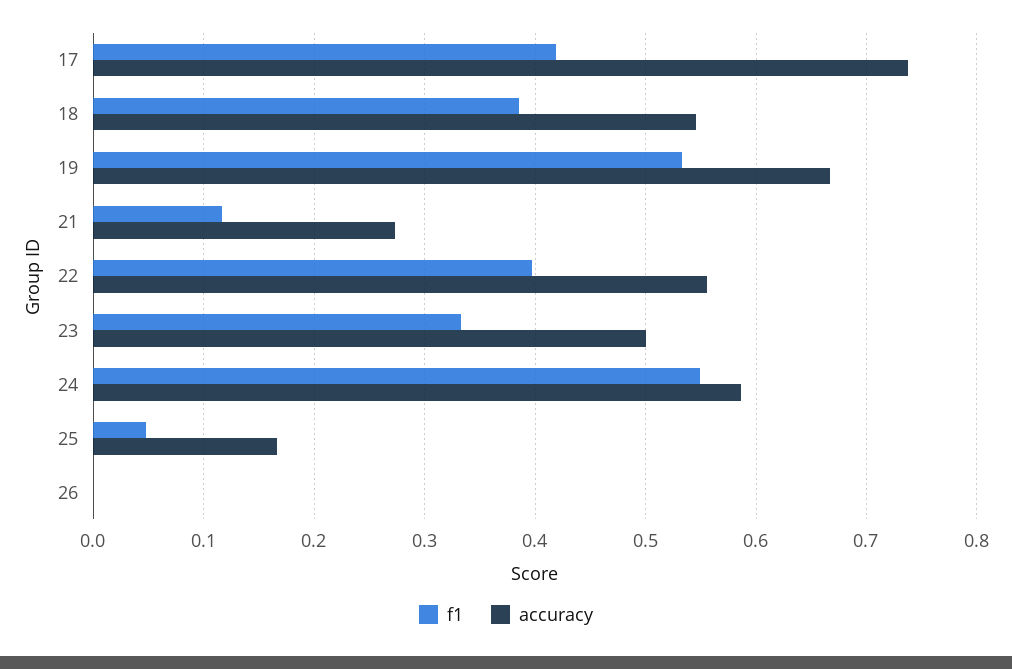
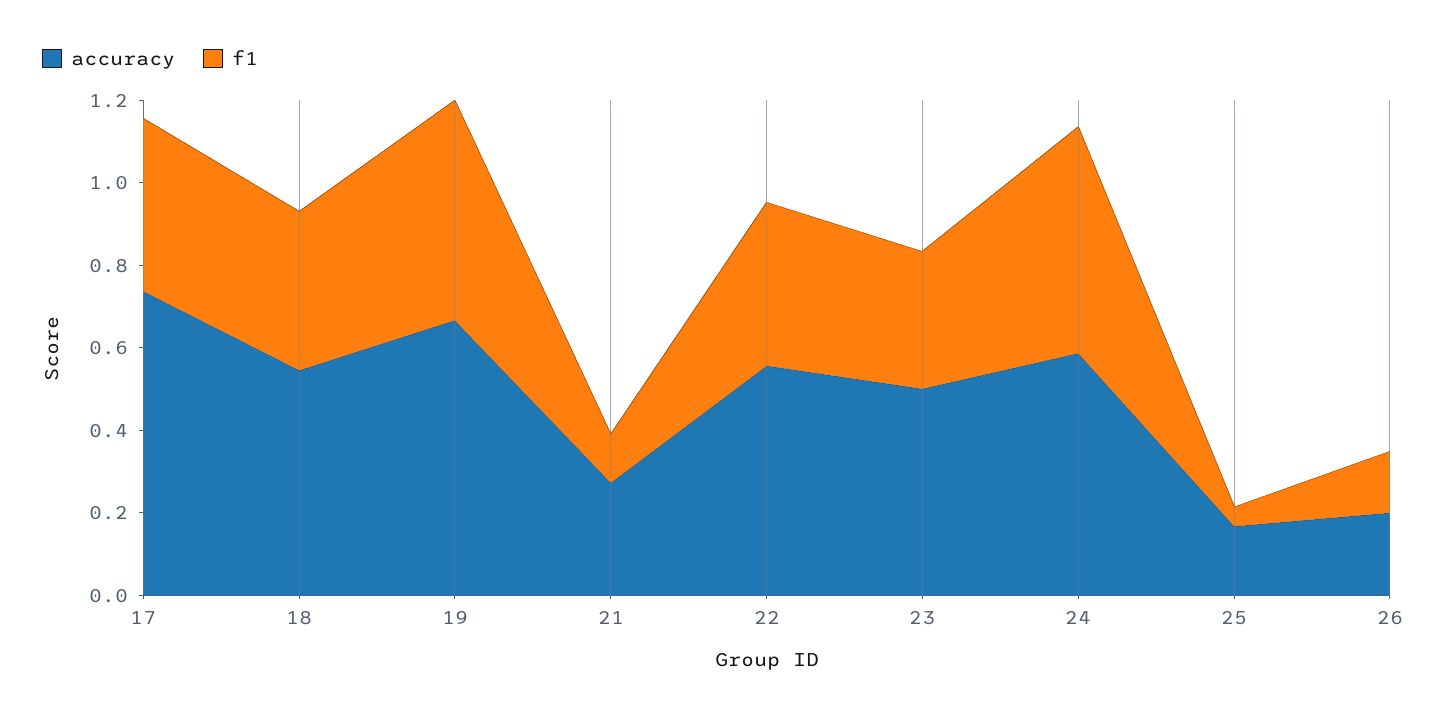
f1, 26: 0 -> 0.15
accuracy, 26: 0 -> 0.2

